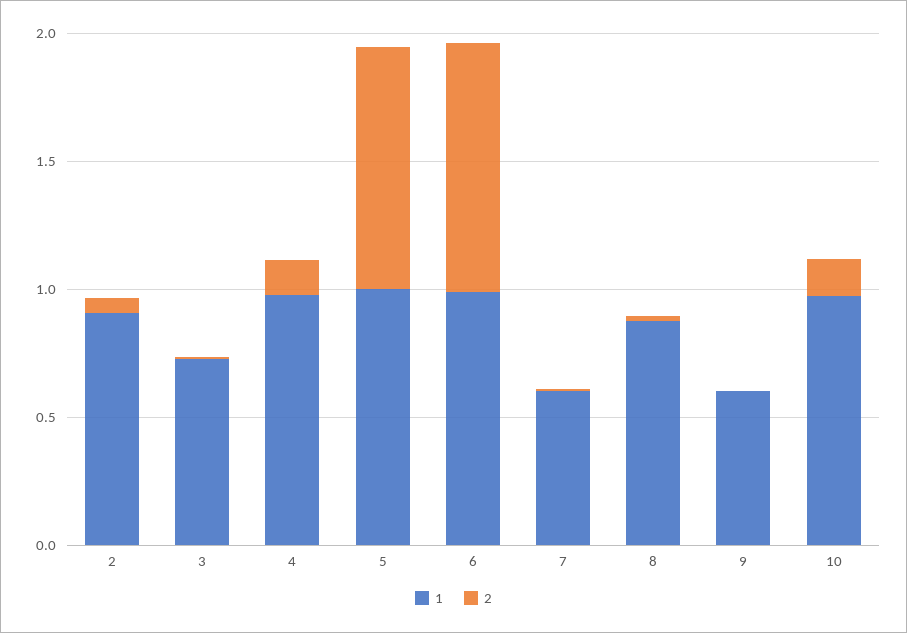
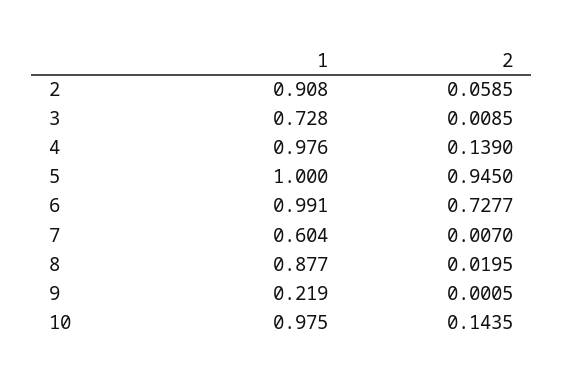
2, 6: 1 -> 0.7277
1, 9: 0.6 -> 0.219

